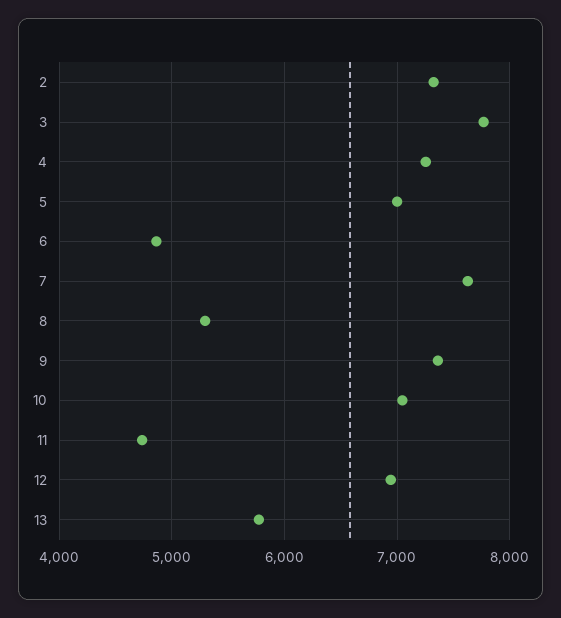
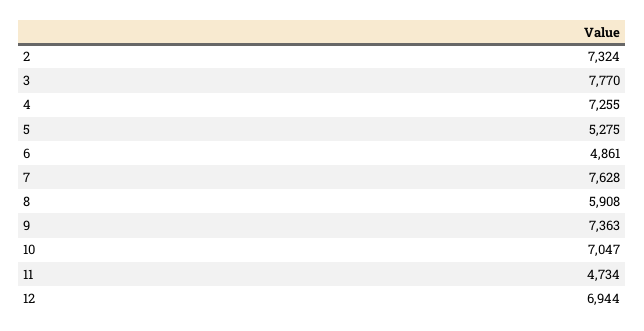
5: 7000 -> 5275
8: 5300 -> 5908
13: 5800 -> none

